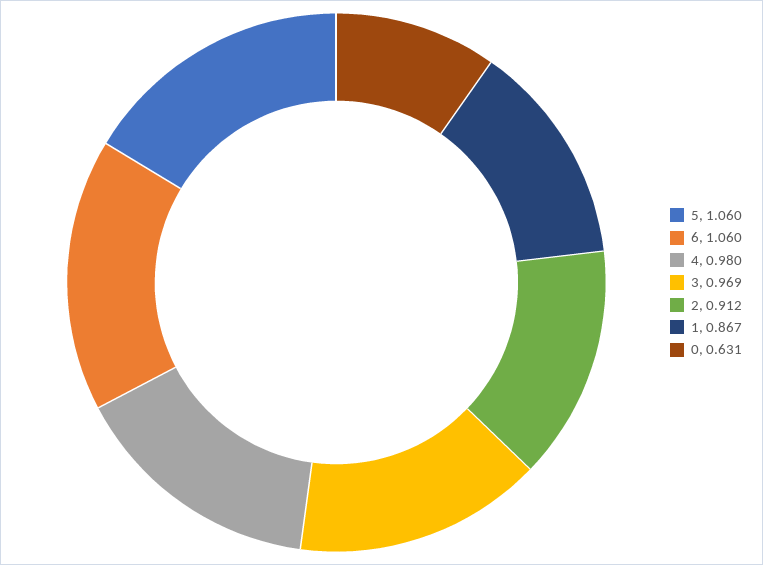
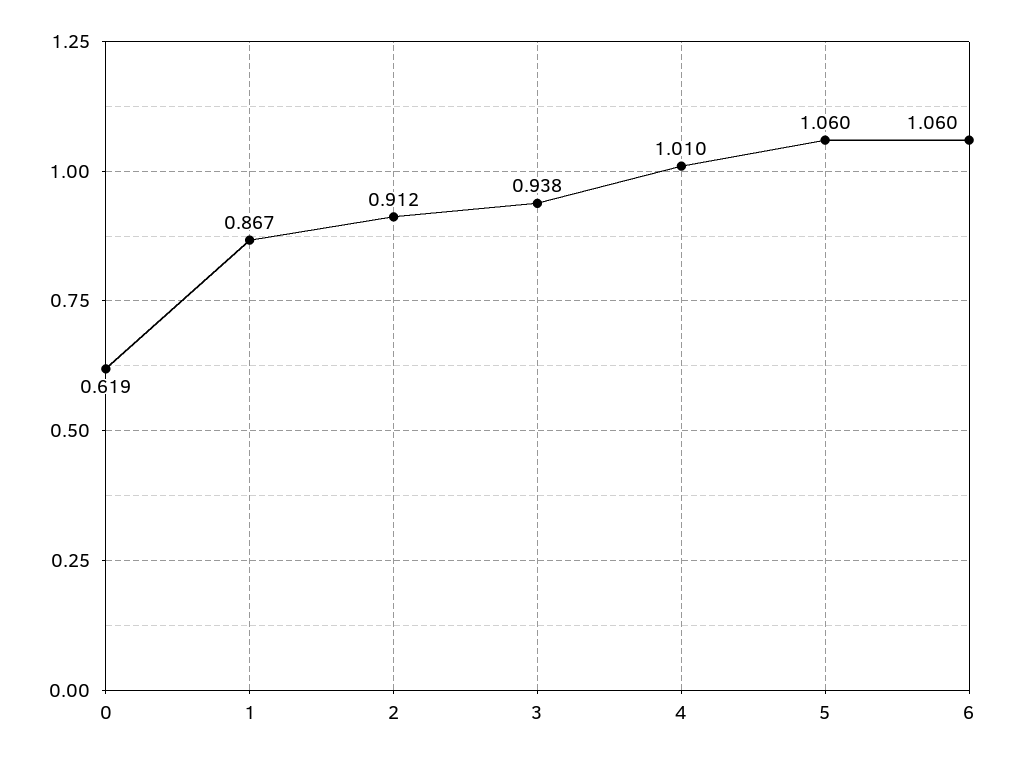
4: 0.98 -> 1.01
3: 0.969 -> 0.938
0: 0.631 -> 0.619

